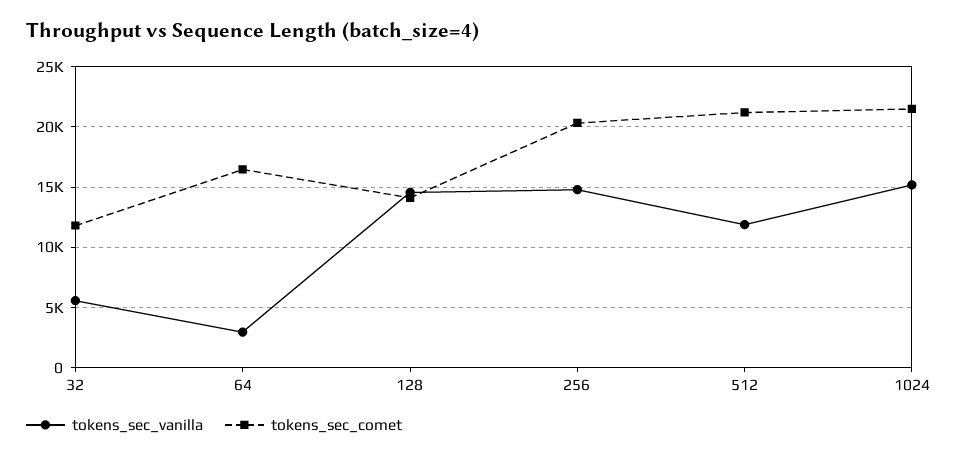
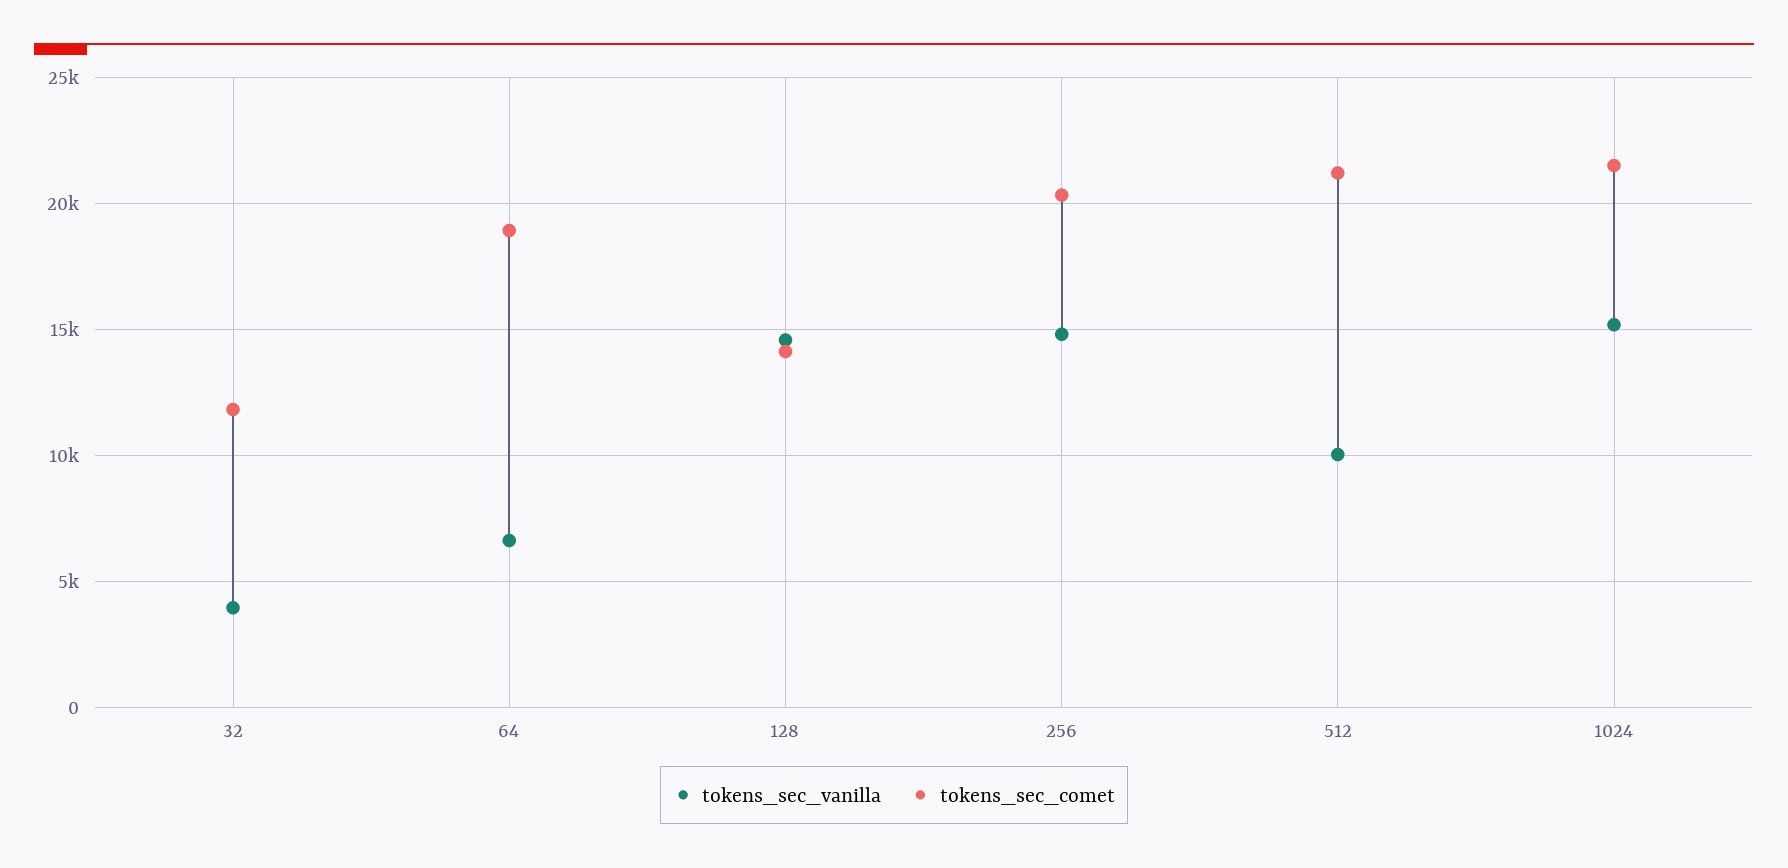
tokens_sec_vanilla, 32: 5500 -> 4000
tokens_sec_vanilla, 64: 3000 -> 6500
tokens_sec_comet, 64: 16500 -> 19000
tokens_sec_vanilla, 512: 12000 -> 10000

